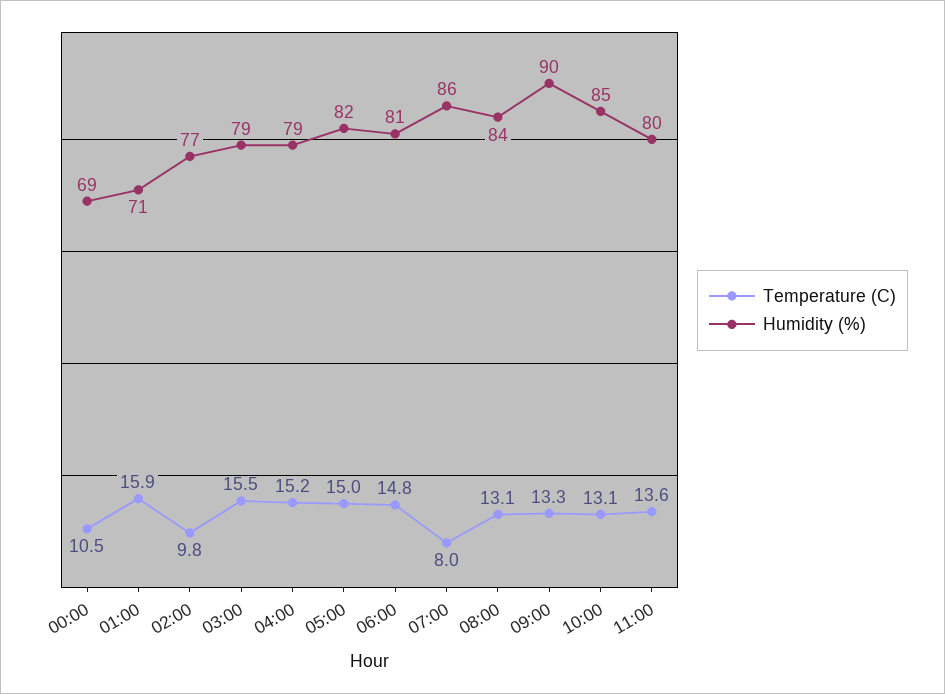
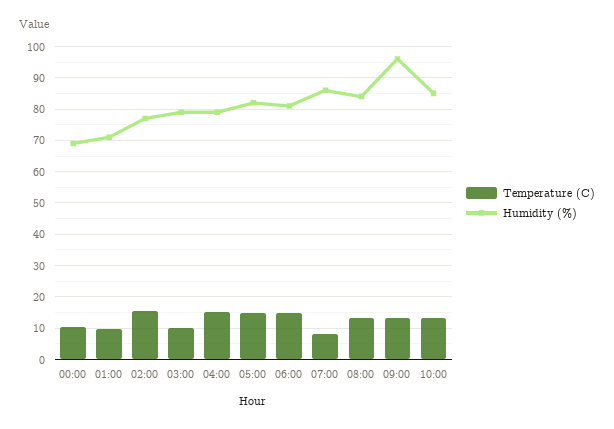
Temperature (C), 01:00: 15.9 -> 10
Temperature (C), 02:00: 9.8 -> 16
Temperature (C), 03:00: 15.5 -> 10
Humidity (%), 09:00: 90 -> 96
Temperature (C), 11:00: 13.6 -> none
Humidity (%), 11:00: 80 -> none

